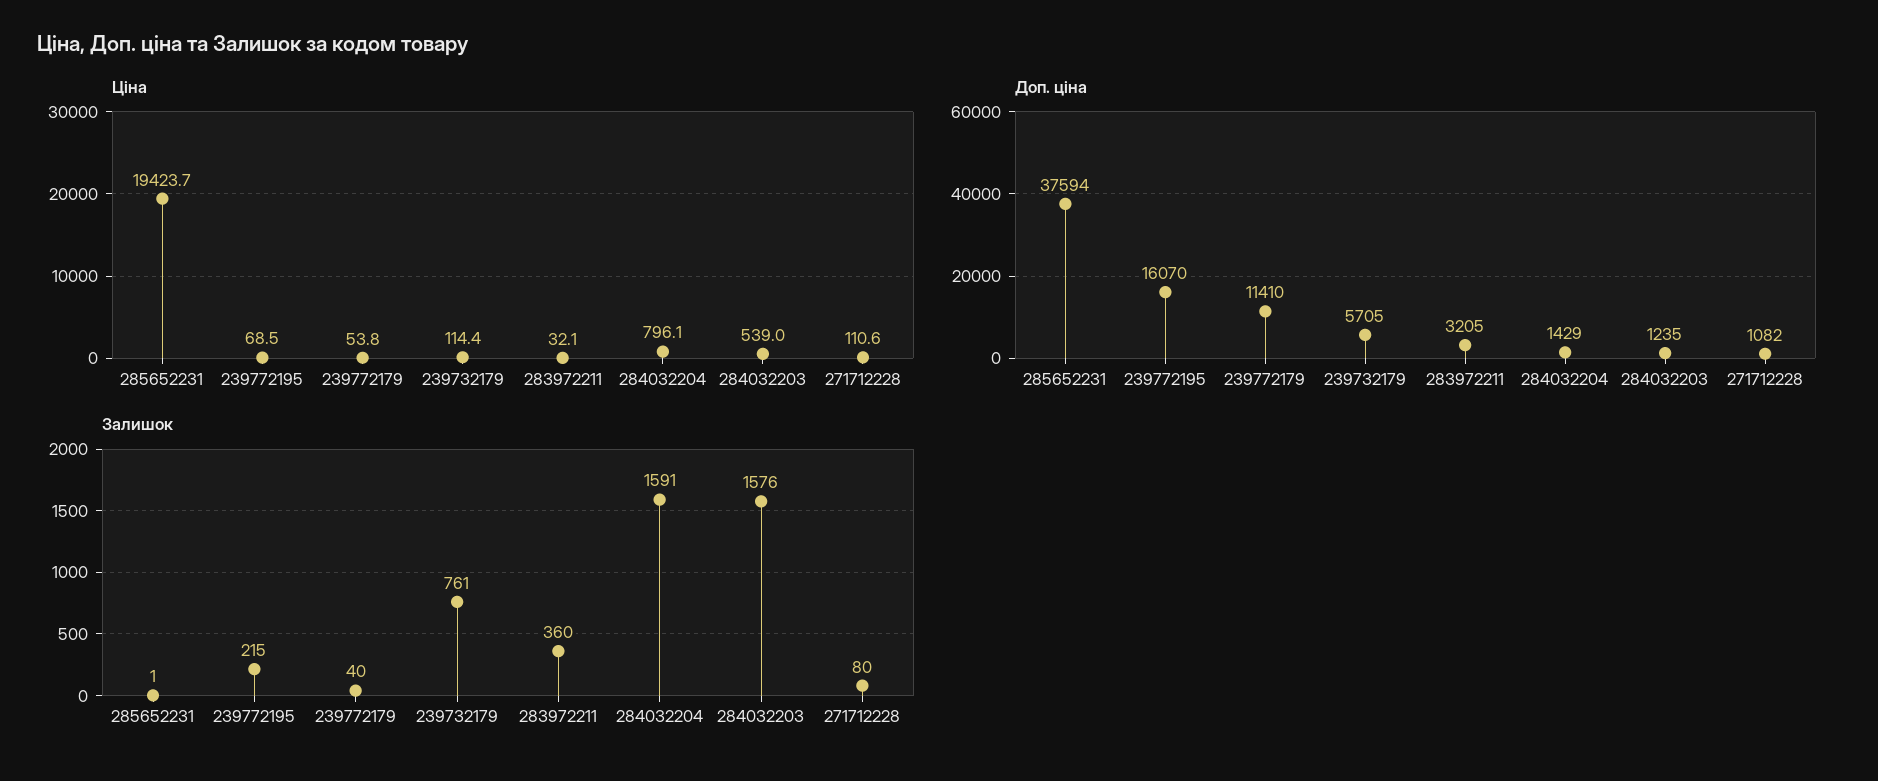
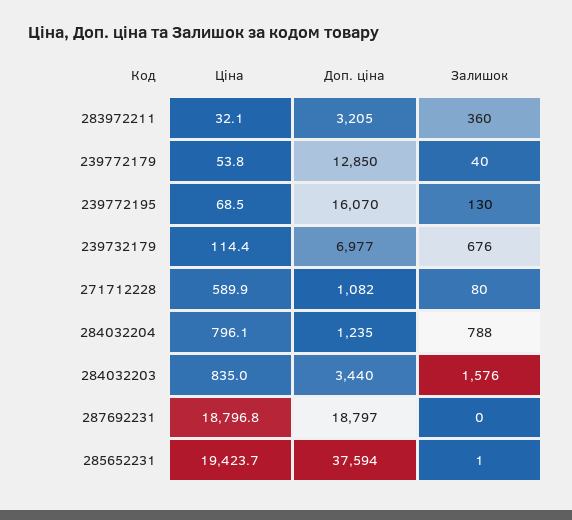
Ціна, 284032203: 539 -> 835
Ціна, 271712228: 110.6 -> 589.9
Доп. ціна, 239772179: 11410 -> 12850
Доп. ціна, 239732179: 5705 -> 6977
Доп. ціна, 284032204: 1429 -> 1235
Доп. ціна, 284032203: 1235 -> 3440
Залишок, 239772195: 215 -> 130
Залишок, 239732179: 761 -> 676
Залишок, 284032204: 1591 -> 788
Ціна, 287692231: none -> 18796.8
Доп. ціна, 287692231: none -> 18797
Залишок, 287692231: none -> 0

